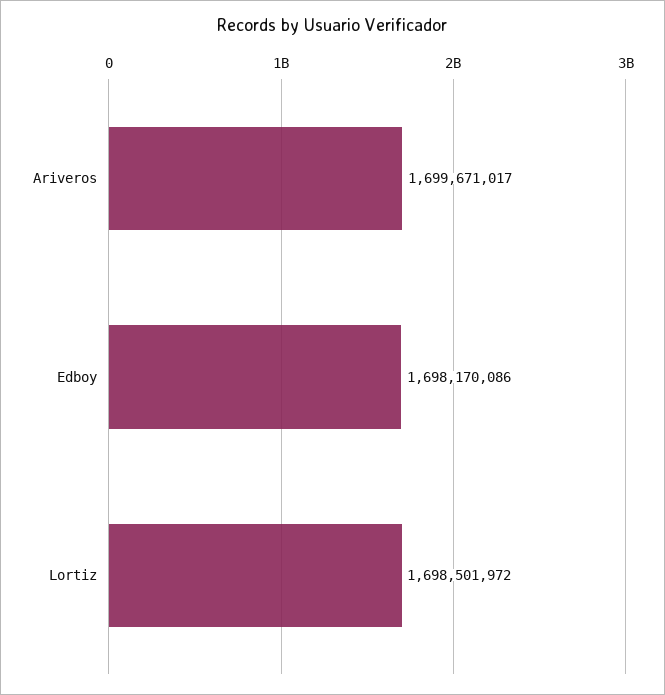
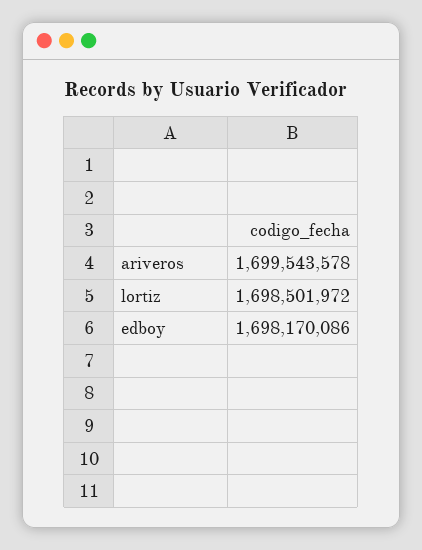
Ariveros: 1699671017 -> 1699543578

